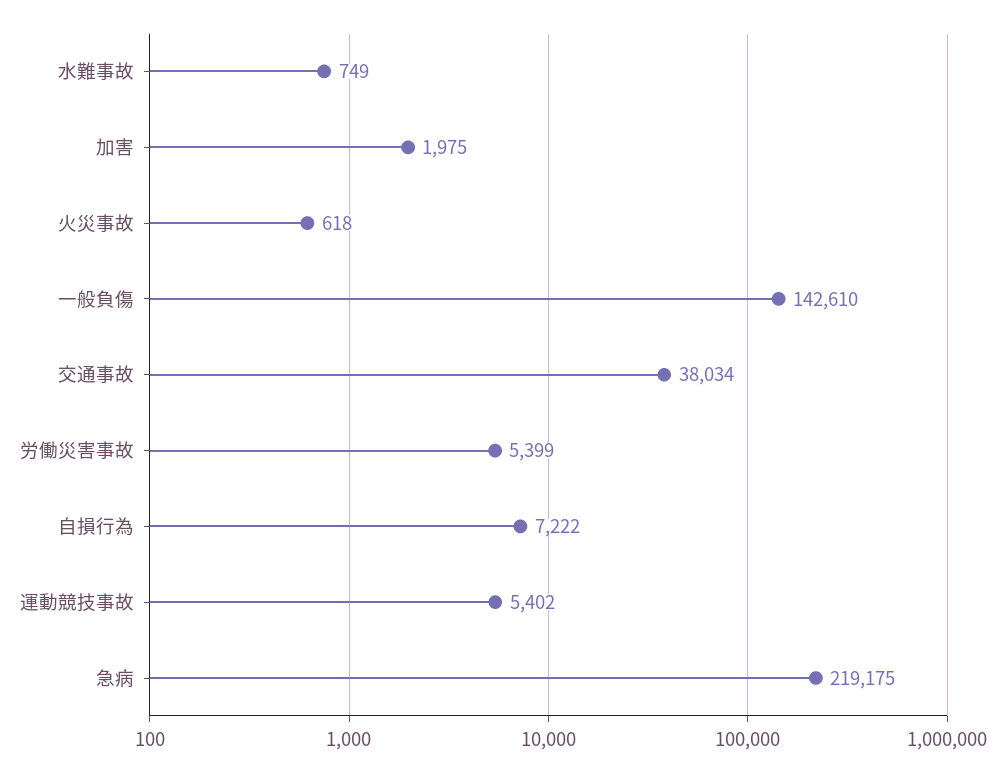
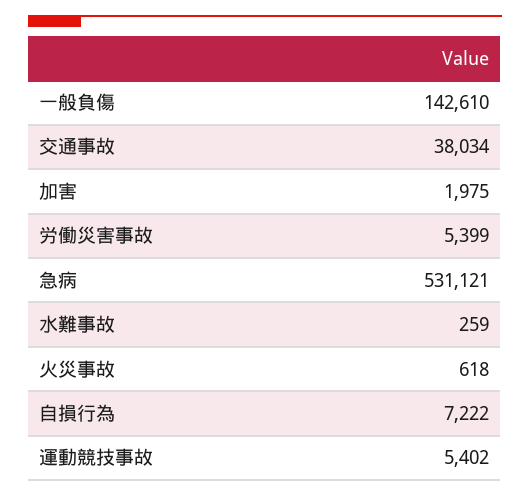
水難事故: 749 -> 259
急病: 219175 -> 531121

